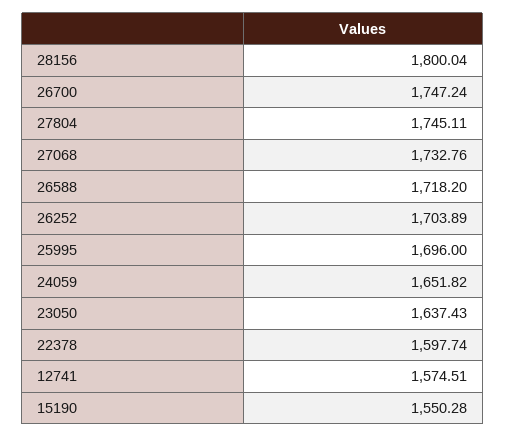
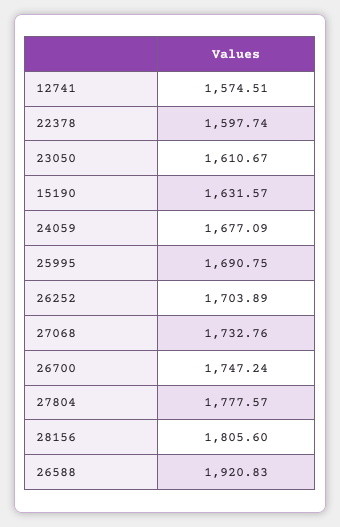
28156: 1800.04 -> 1805.6
27804: 1745.11 -> 1777.57
26588: 1718.2 -> 1920.83
25995: 1696 -> 1690.75
24059: 1651.82 -> 1677.09
23050: 1637.43 -> 1610.67
15190: 1550.28 -> 1631.57

